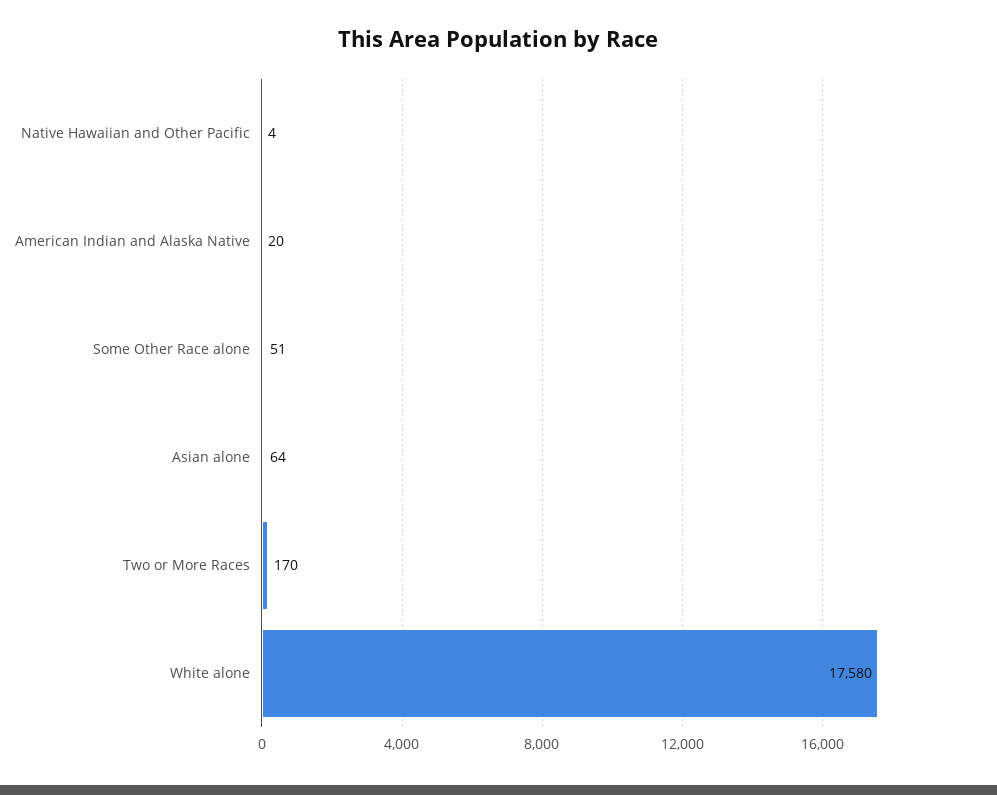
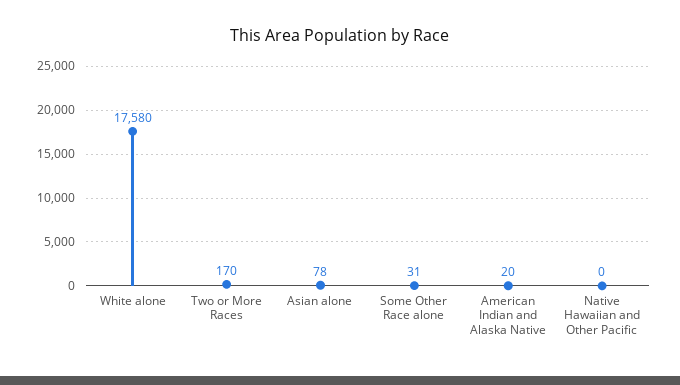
Native Hawaiian and Other Pacific: 4 -> 0
Some Other Race alone: 51 -> 31
Asian alone: 64 -> 78

